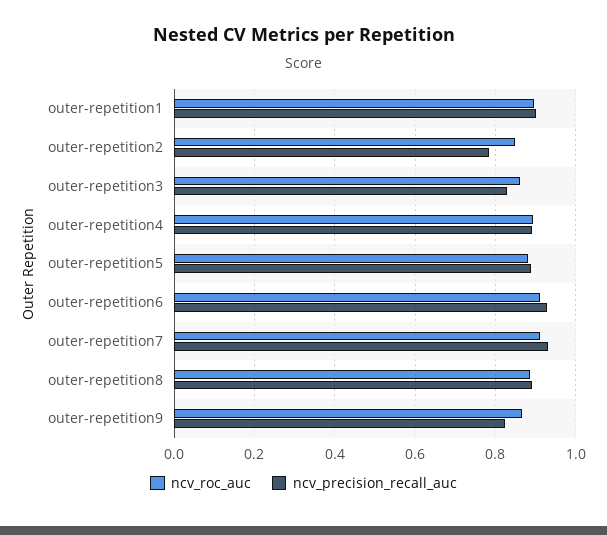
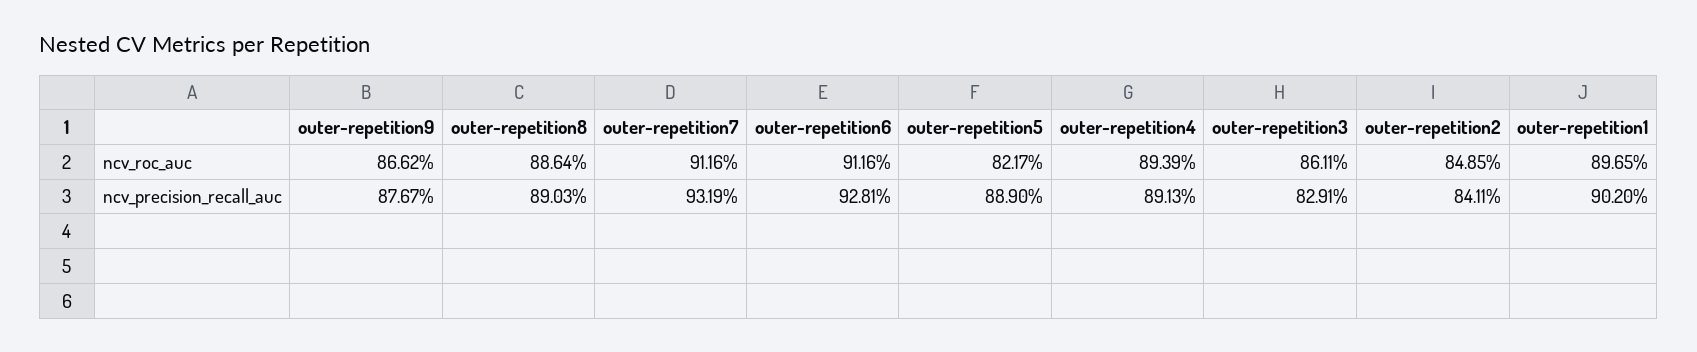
ncv_precision_recall_auc, outer-repetition2: 0.78 -> 0.8411
ncv_roc_auc, outer-repetition5: 0.88 -> 0.8217
ncv_precision_recall_auc, outer-repetition9: 0.82 -> 0.8767

